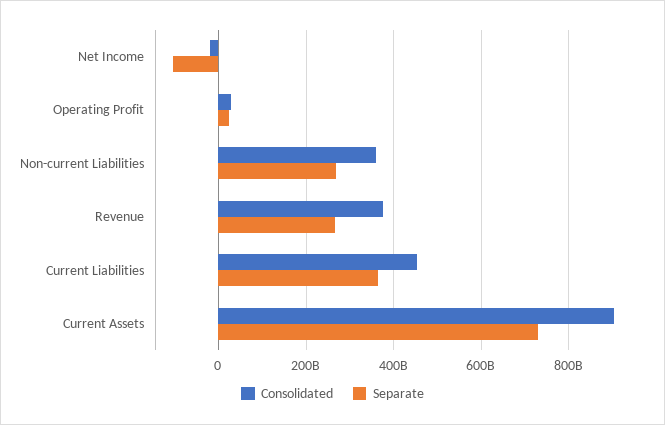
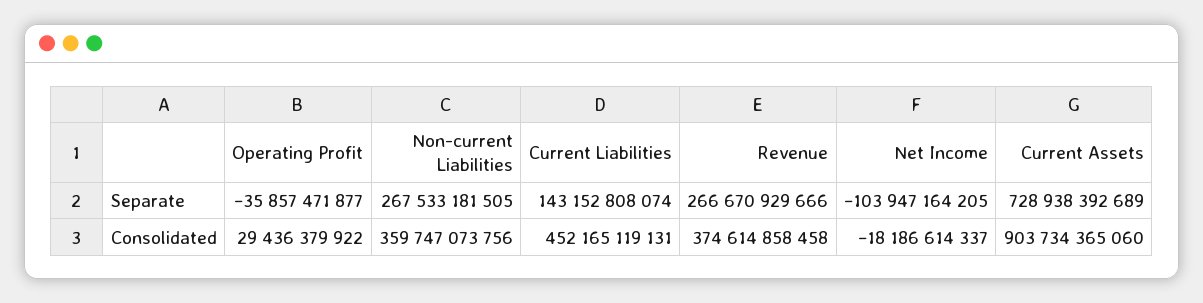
Separate, Operating Profit: 20000000000 -> -35857471877
Separate, Current Liabilities: 360000000000 -> 143152808074

